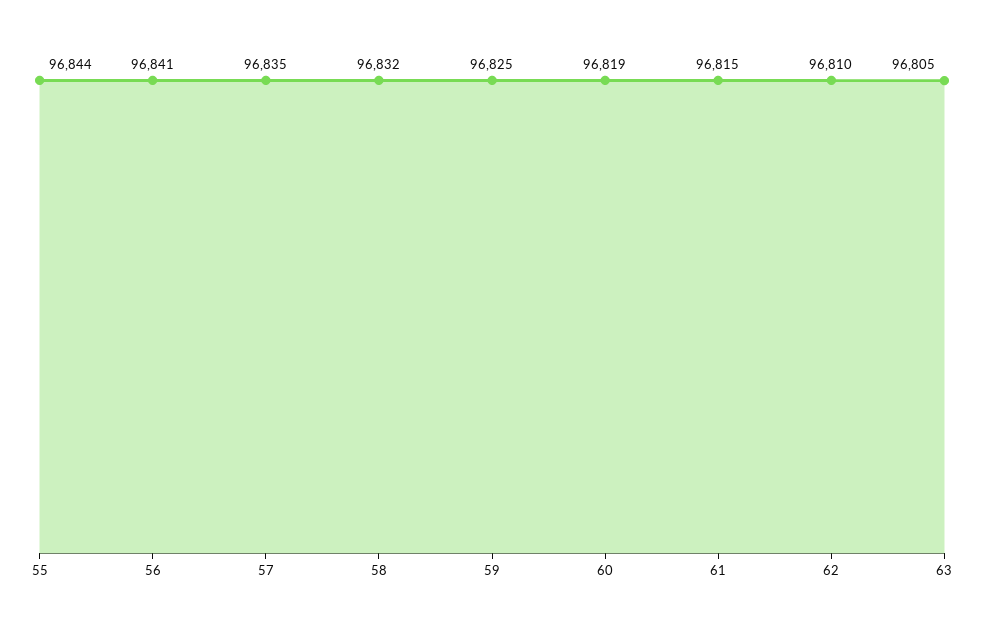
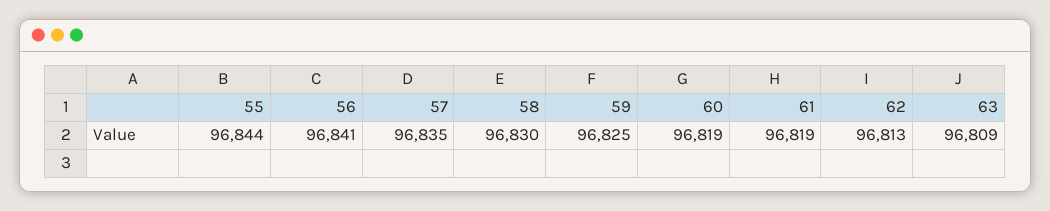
58: 96832 -> 96830
61: 96815 -> 96819
62: 96810 -> 96813
63: 96805 -> 96809

